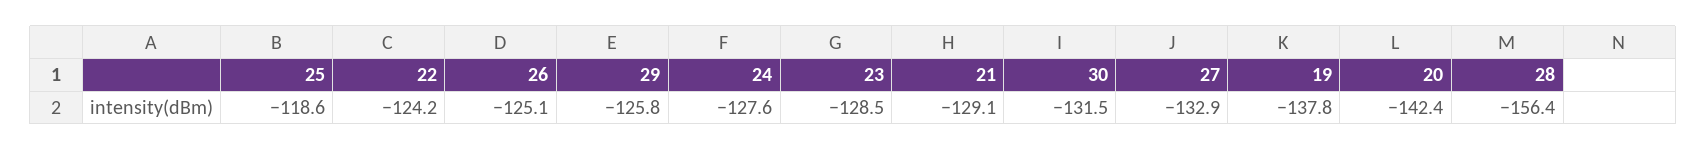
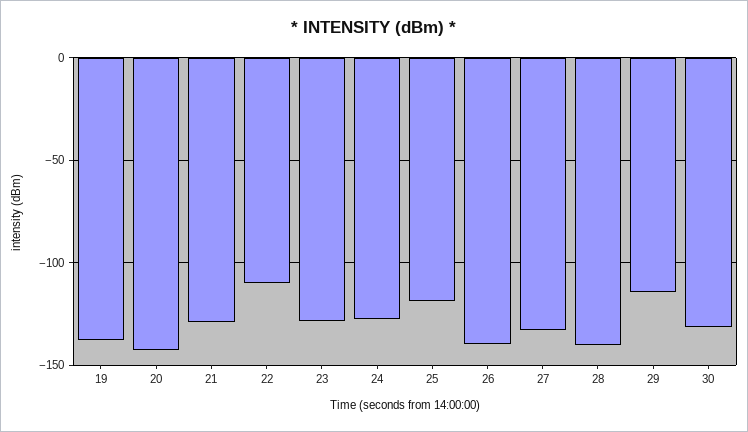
22: -124.2 -> -110
26: -125.1 -> -140
29: -125.8 -> -115
28: -156.4 -> -140

